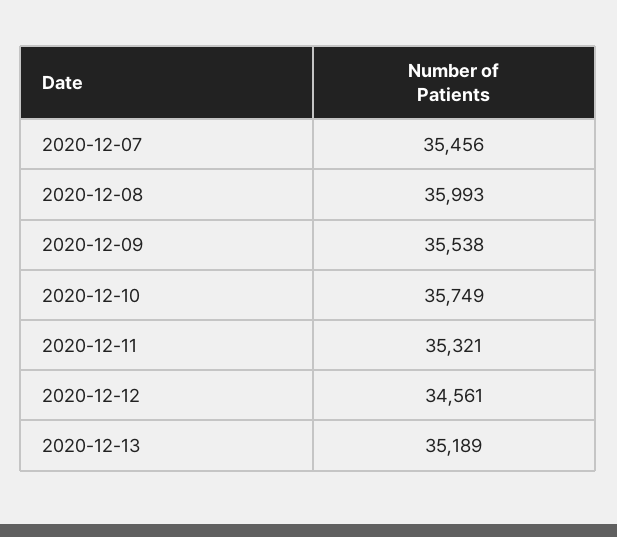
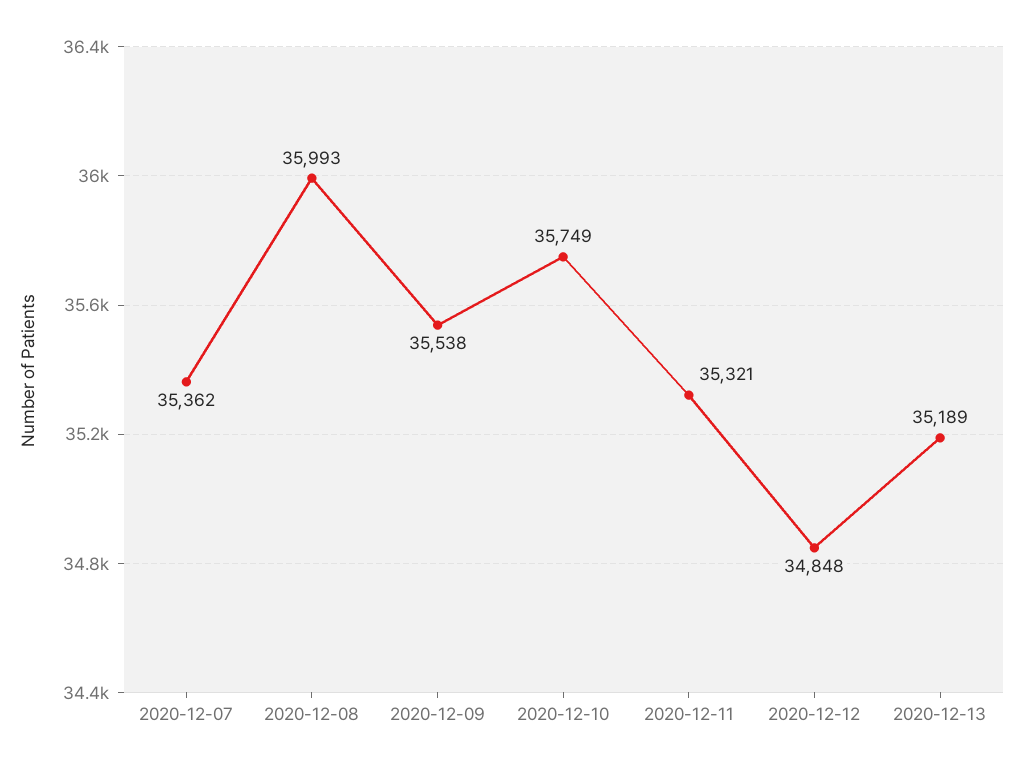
2020-12-07: 35456 -> 35362
2020-12-12: 34561 -> 34848

